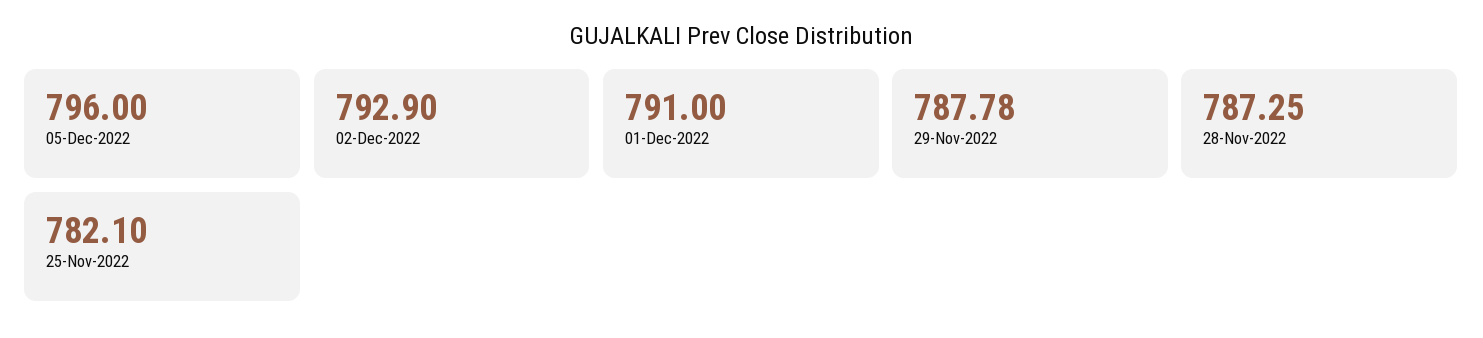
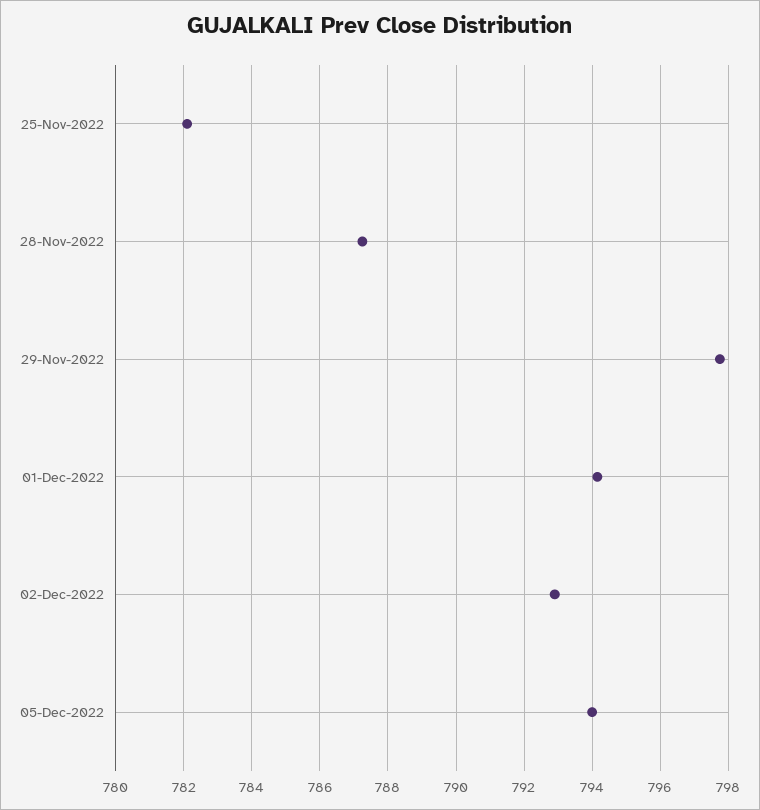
05-Dec-2022: 796 -> 794
01-Dec-2022: 791 -> 794.2
29-Nov-2022: 787.78 -> 797.8

